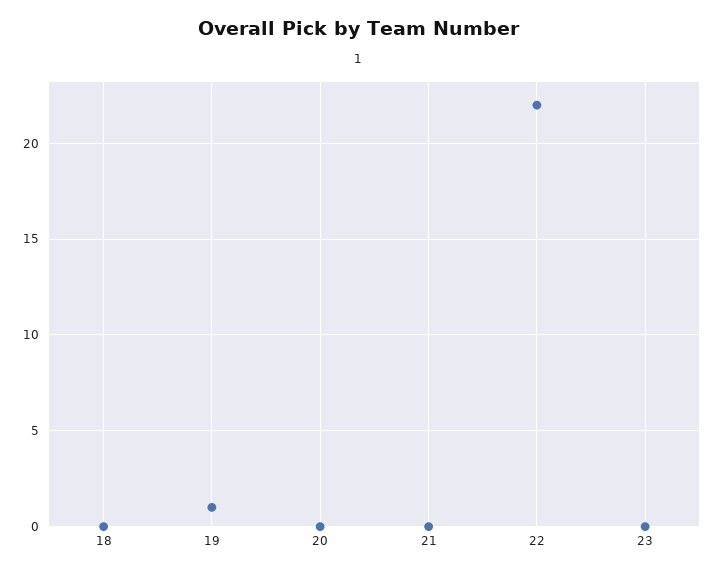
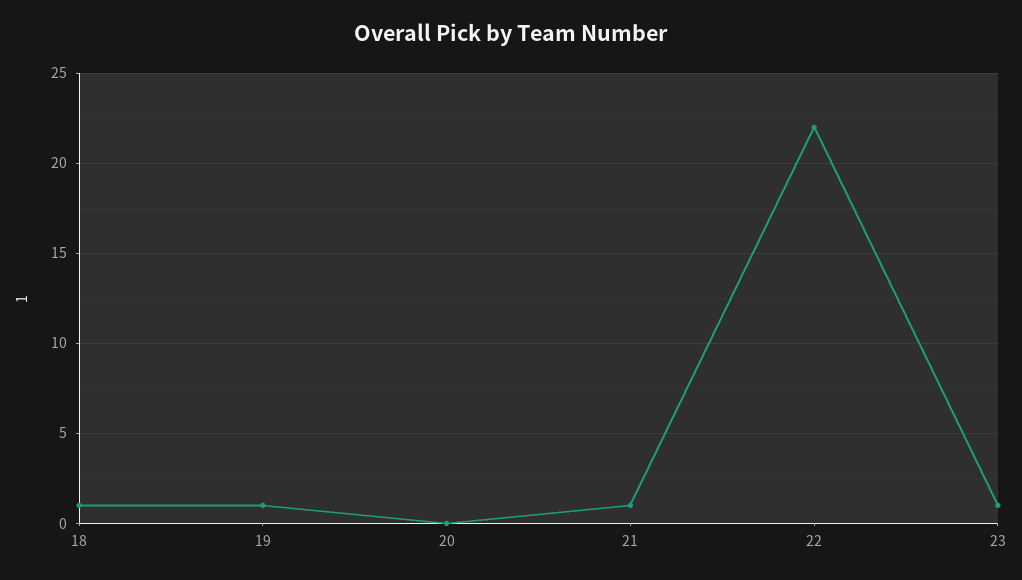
18: 0 -> 1
21: 0 -> 1
23: 0 -> 1

